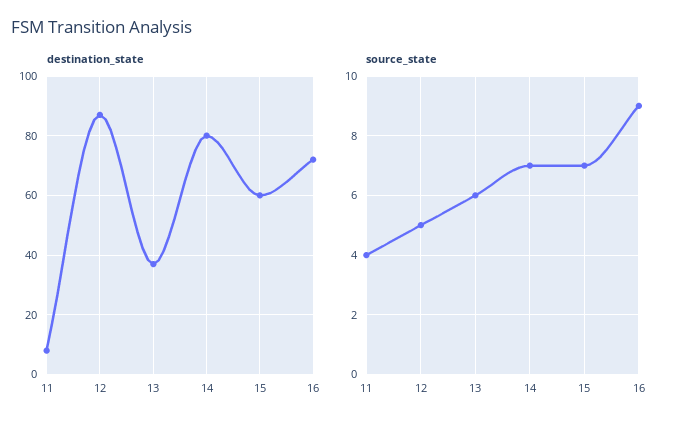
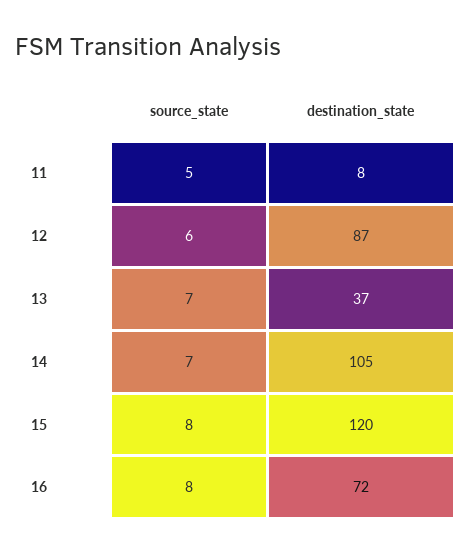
destination_state, 14: 80 -> 105
destination_state, 15: 60 -> 120
source_state, 11: 4 -> 5
source_state, 12: 5 -> 6
source_state, 13: 6 -> 7
source_state, 15: 7 -> 8
source_state, 16: 9 -> 8

